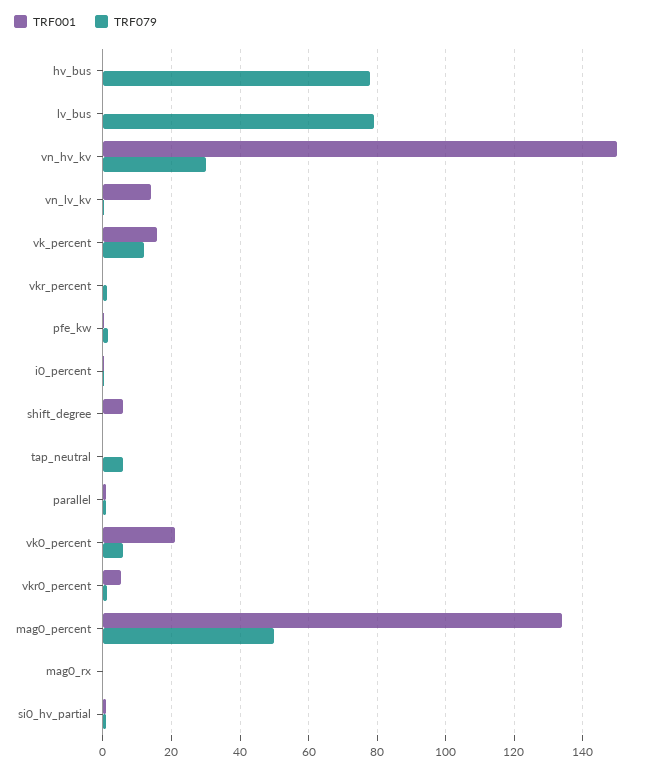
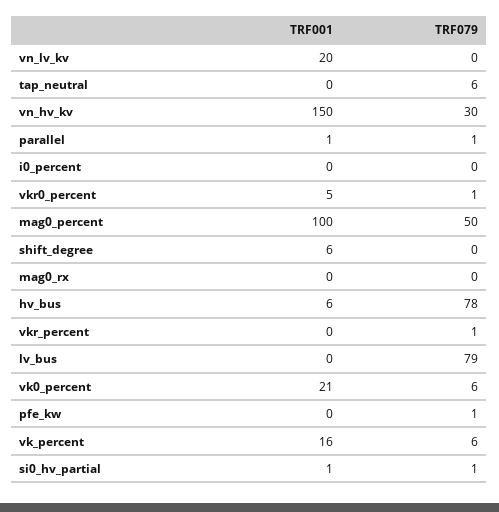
TRF001, hv_bus: 0 -> 6
TRF001, vn_lv_kv: 14 -> 20
TRF079, vk_percent: 12 -> 6
TRF001, mag0_percent: 134 -> 100

